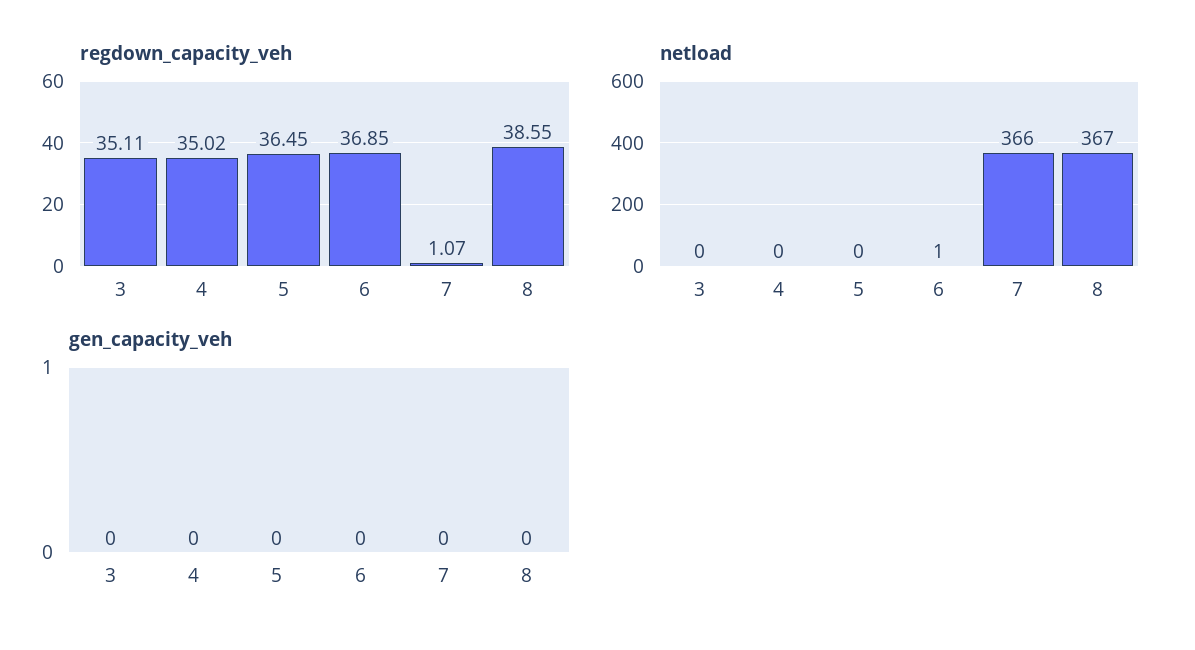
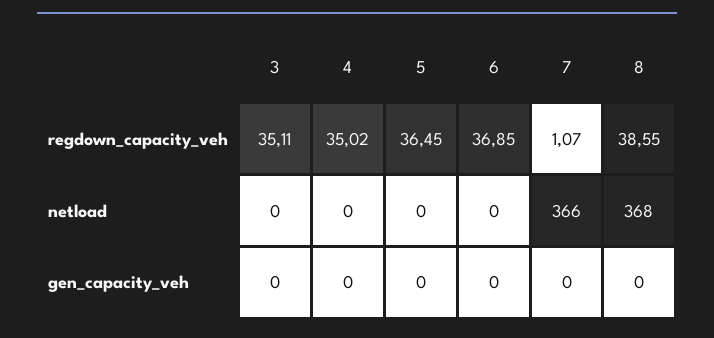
netload, 6: 1 -> 0
netload, 8: 367 -> 368

